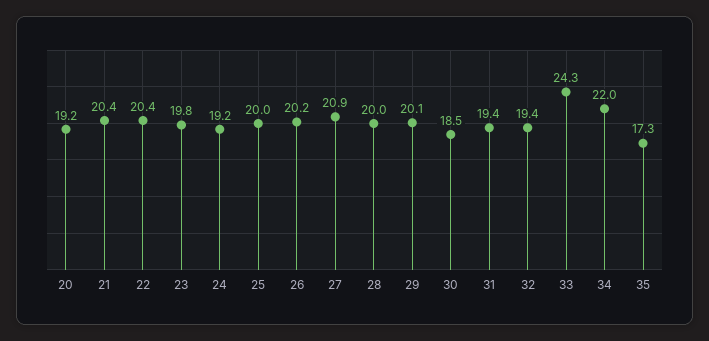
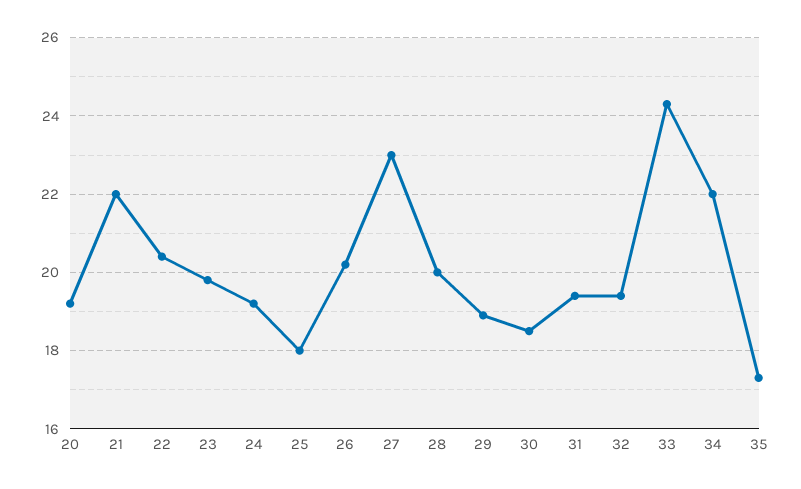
21: 20.4 -> 22
25: 20 -> 18
27: 20.9 -> 23
29: 20.1 -> 19

